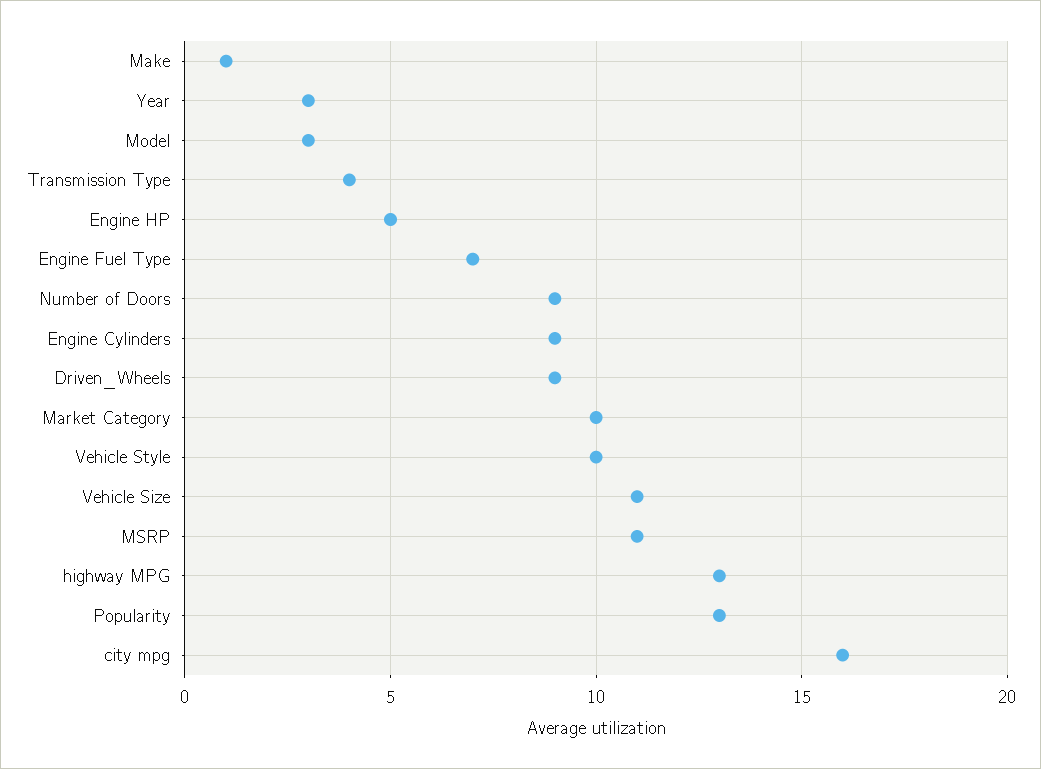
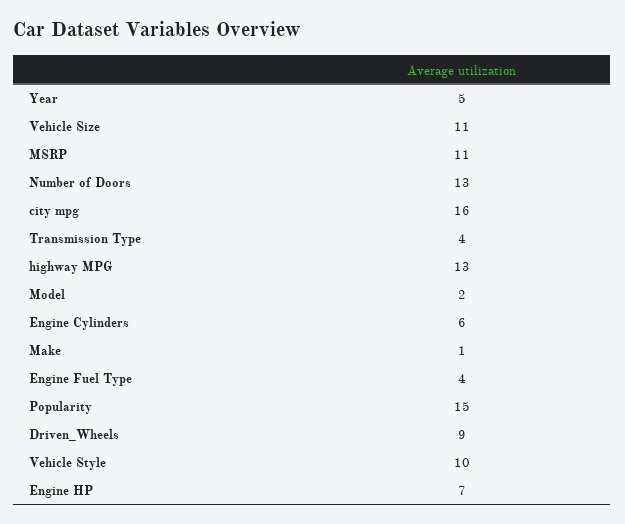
Year: 3 -> 5
Model: 3 -> 2
Engine HP: 5 -> 7
Engine Fuel Type: 7 -> 4
Number of Doors: 9 -> 13
Engine Cylinders: 9 -> 6
Market Category: 10 -> none
Popularity: 13 -> 15

